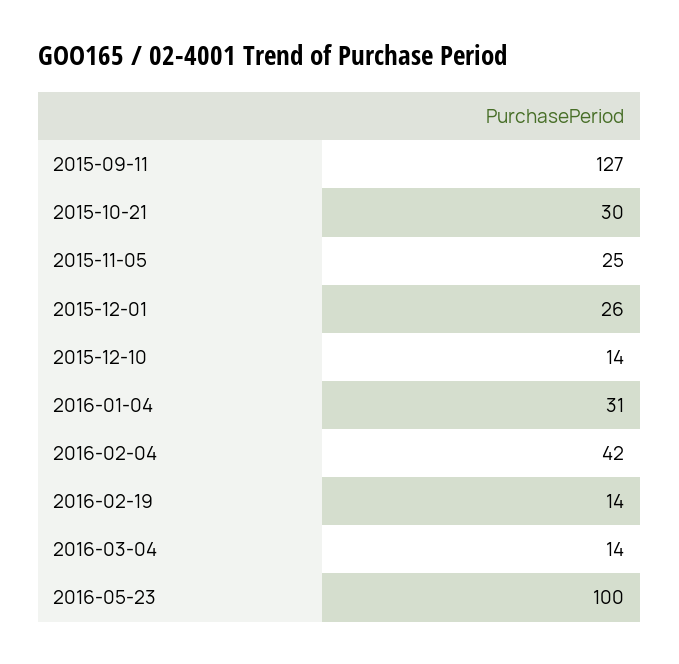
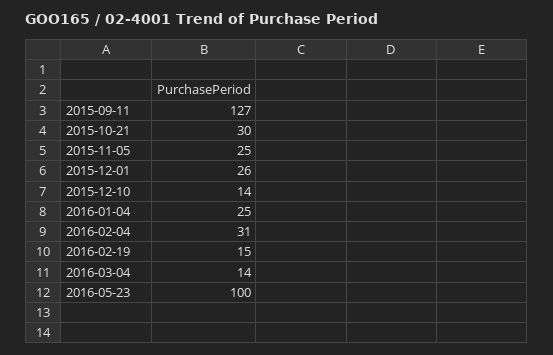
2016-01-04: 31 -> 25
2016-02-04: 42 -> 31
2016-02-19: 14 -> 15

